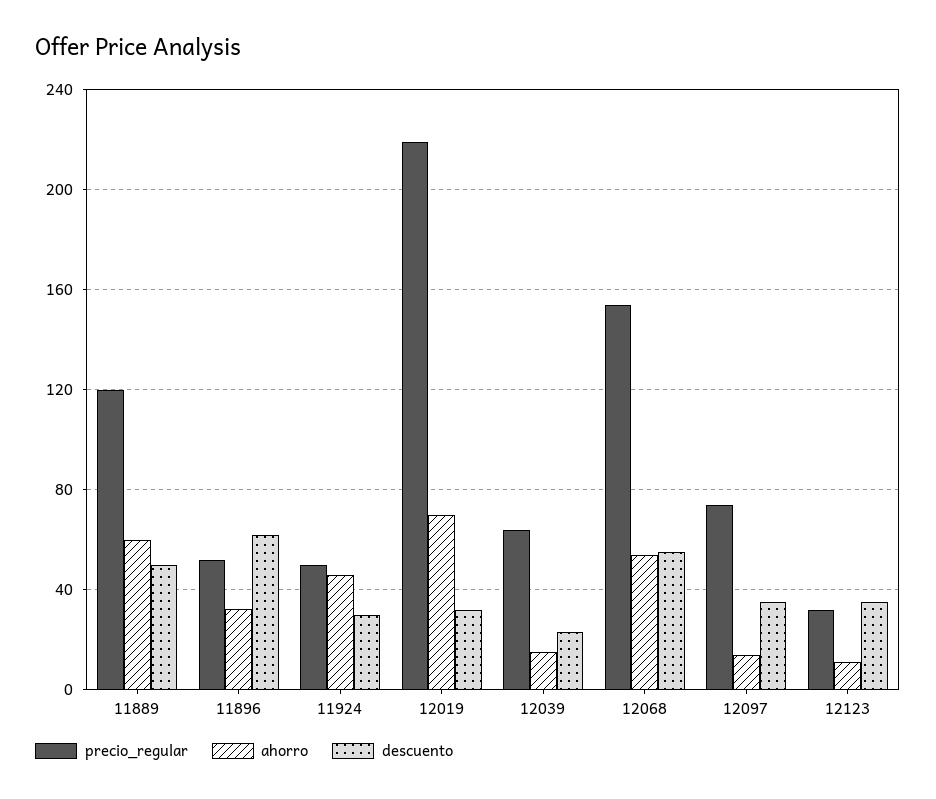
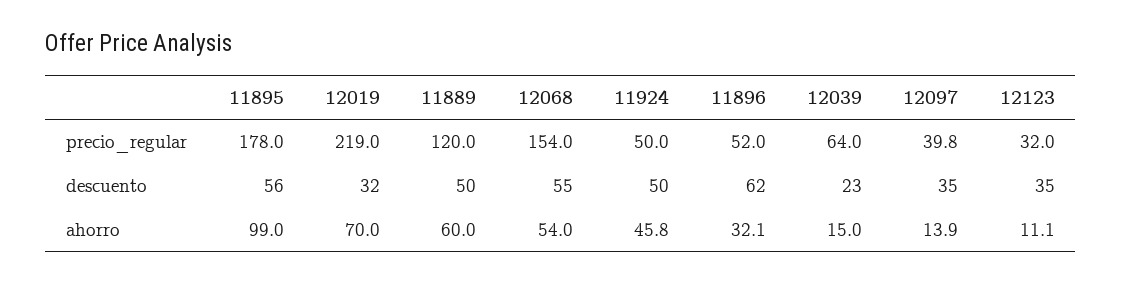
descuento, 11924: 30 -> 50
precio_regular, 12097: 75 -> 39.8
precio_regular, 11895: none -> 178
descuento, 11895: none -> 56
ahorro, 11895: none -> 99

